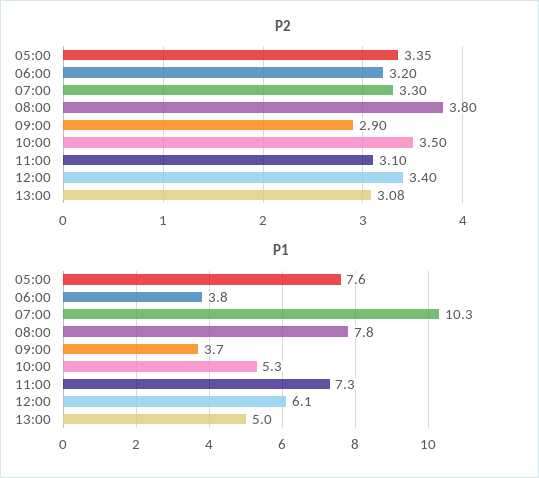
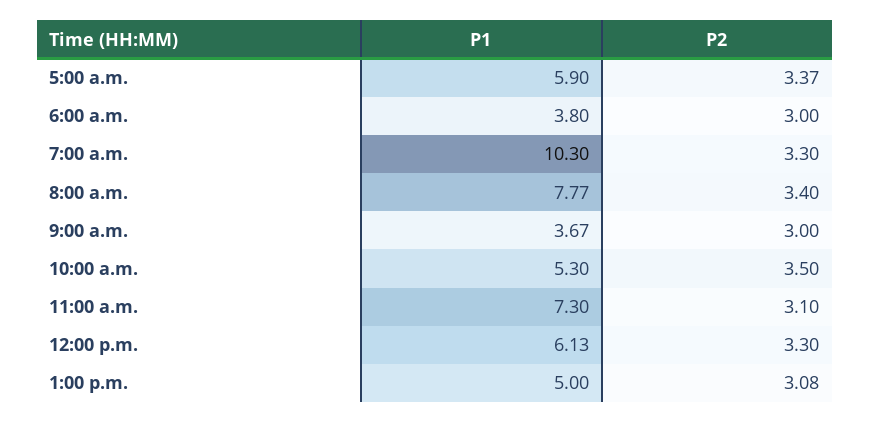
P2, 05:00: 3.35 -> 3.37
P2, 06:00: 3.2 -> 3
P2, 08:00: 3.8 -> 3.4
P2, 09:00: 2.9 -> 3
P2, 12:00: 3.4 -> 3.3
P1, 05:00: 7.6 -> 5.9

